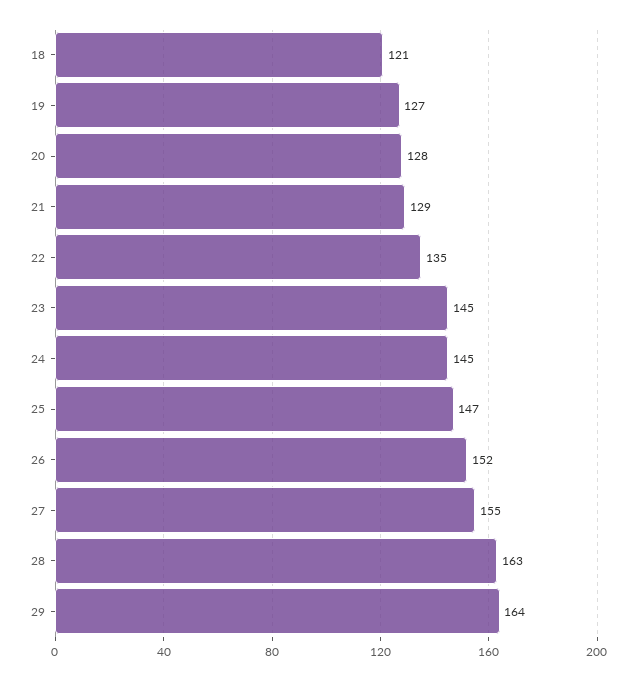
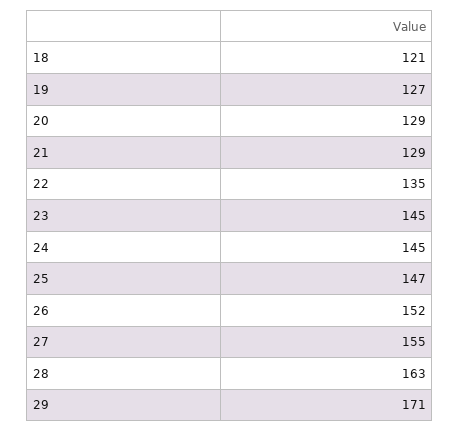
20: 128 -> 129
29: 164 -> 171

